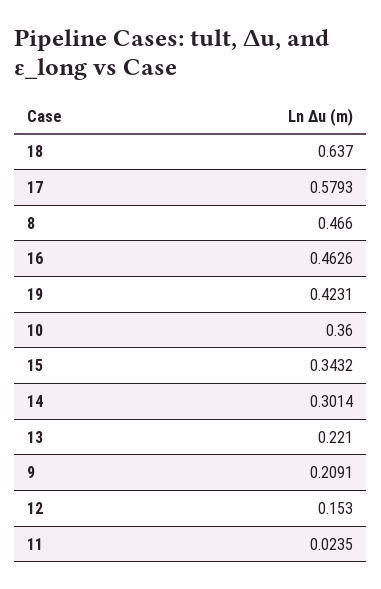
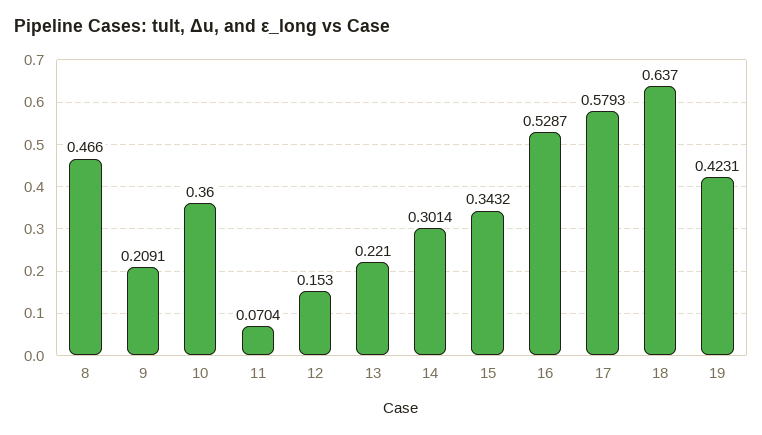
16: 0.4626 -> 0.5287
11: 0.0235 -> 0.0704

